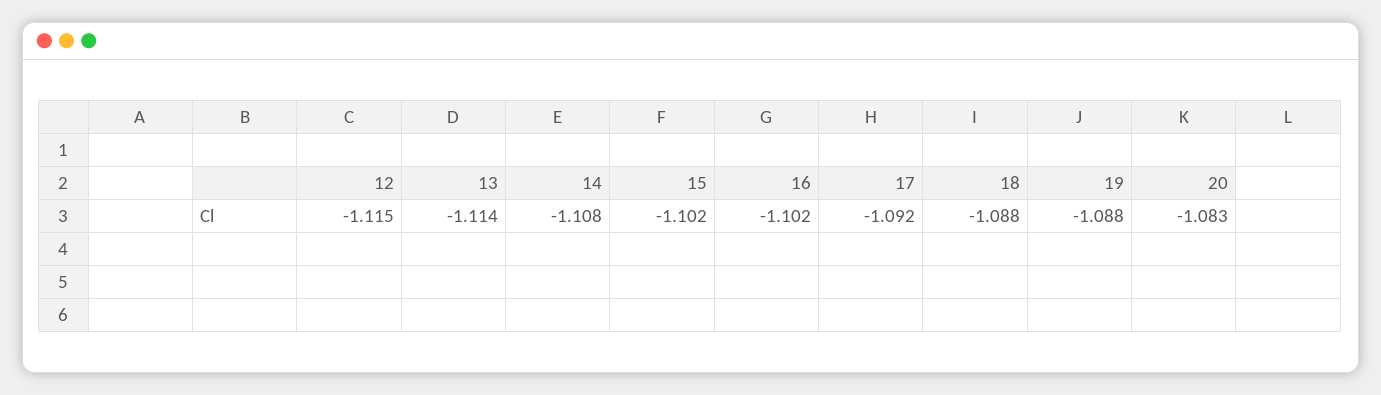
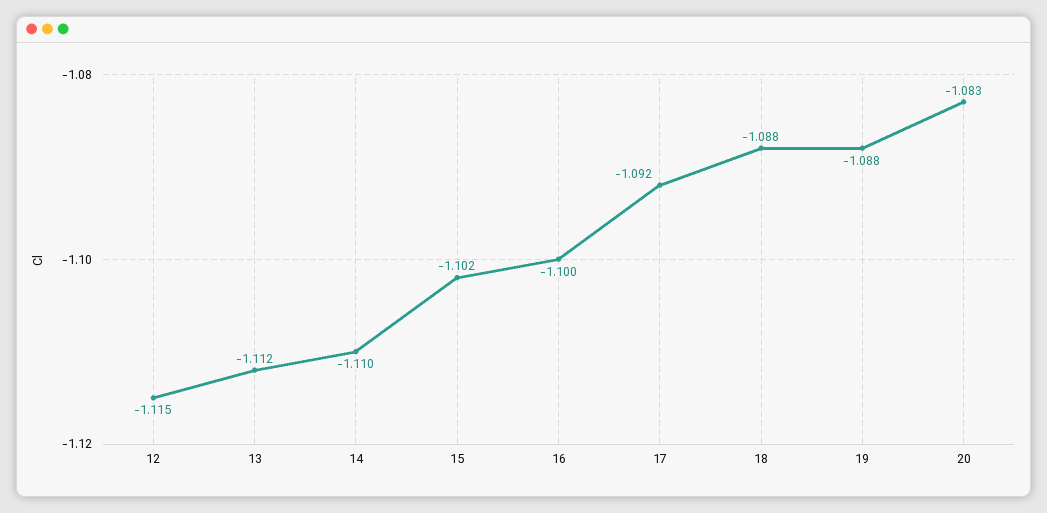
13: -1.114 -> -1.112
14: -1.108 -> -1.11
16: -1.102 -> -1.1

